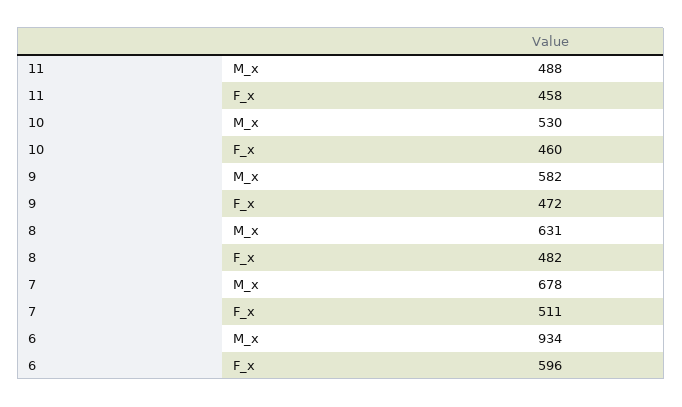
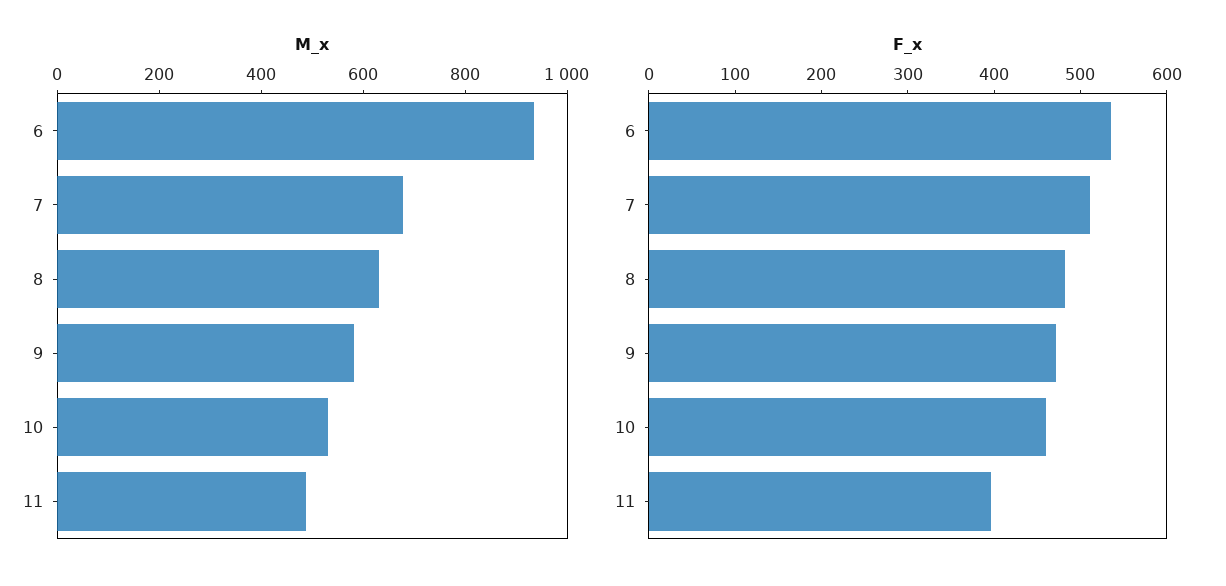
F_x, 11: 458 -> 400
F_x, 6: 596 -> 540

